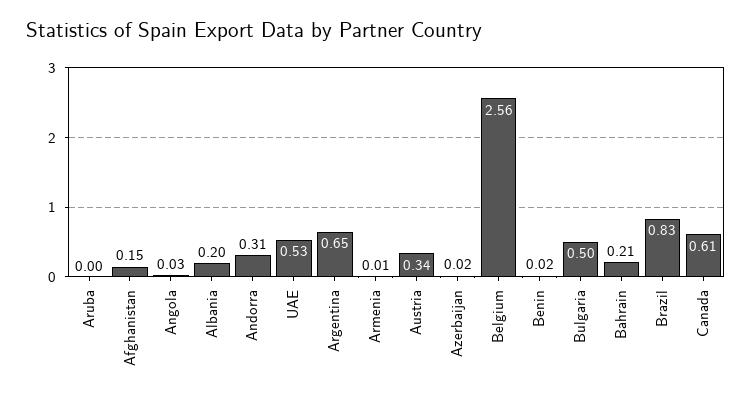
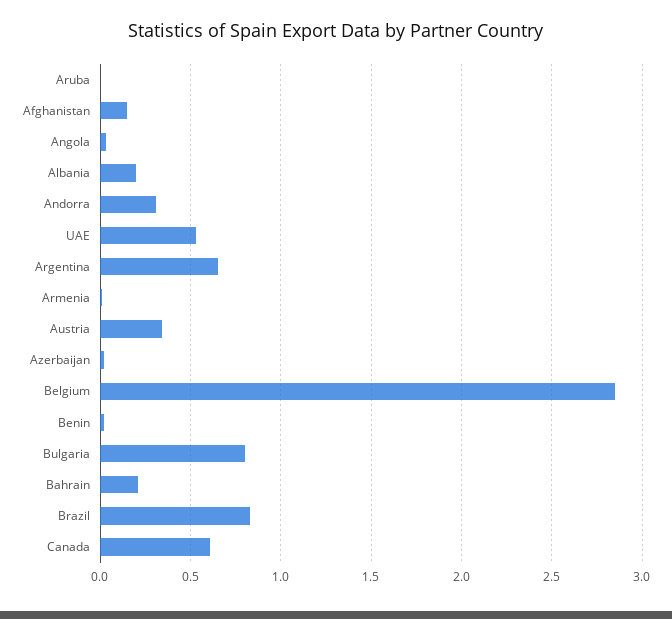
Belgium: 2.56 -> 2.85
Bulgaria: 0.5 -> 0.8

